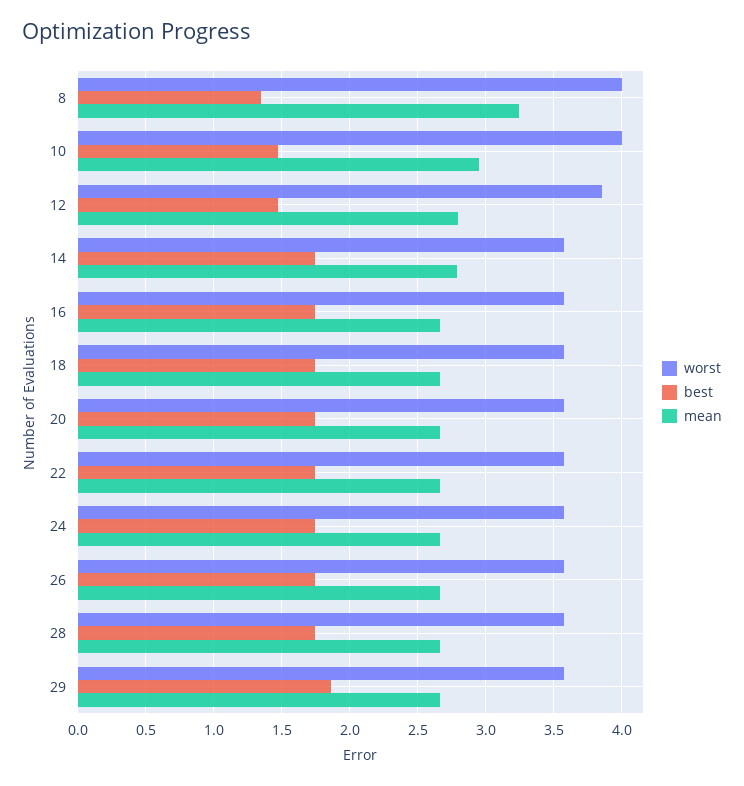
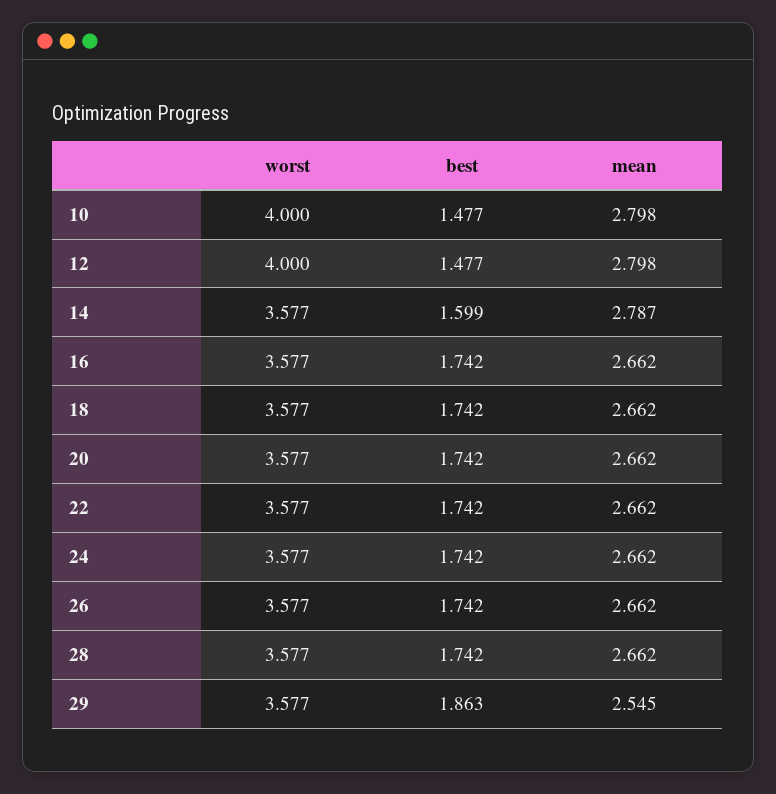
worst, 8: 4 -> none
best, 8: 1.35 -> none
mean, 8: 3.25 -> none
mean, 10: 2.95 -> 2.798
worst, 12: 3.85 -> 4
best, 14: 1.75 -> 1.599
mean, 29: 2.65 -> 2.545

